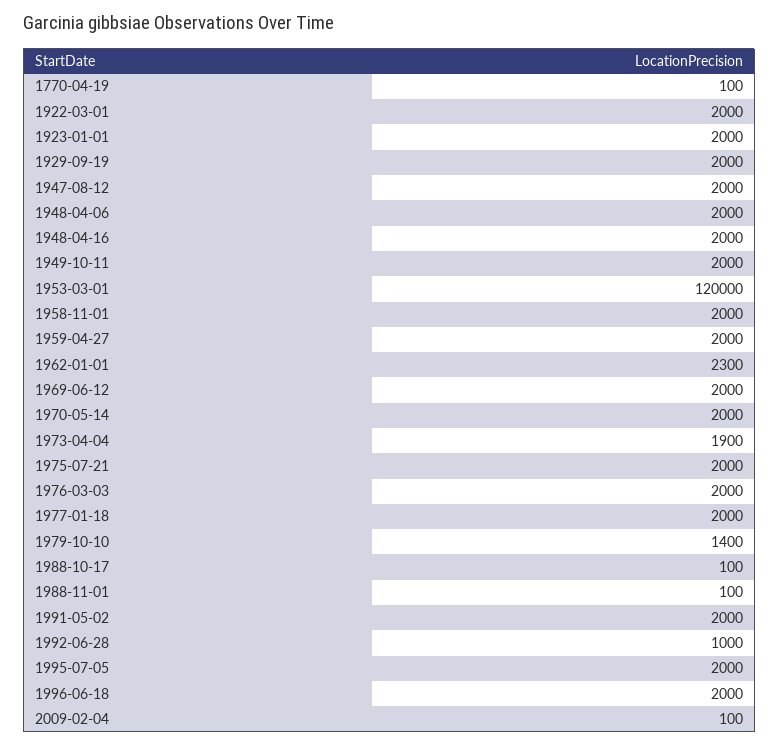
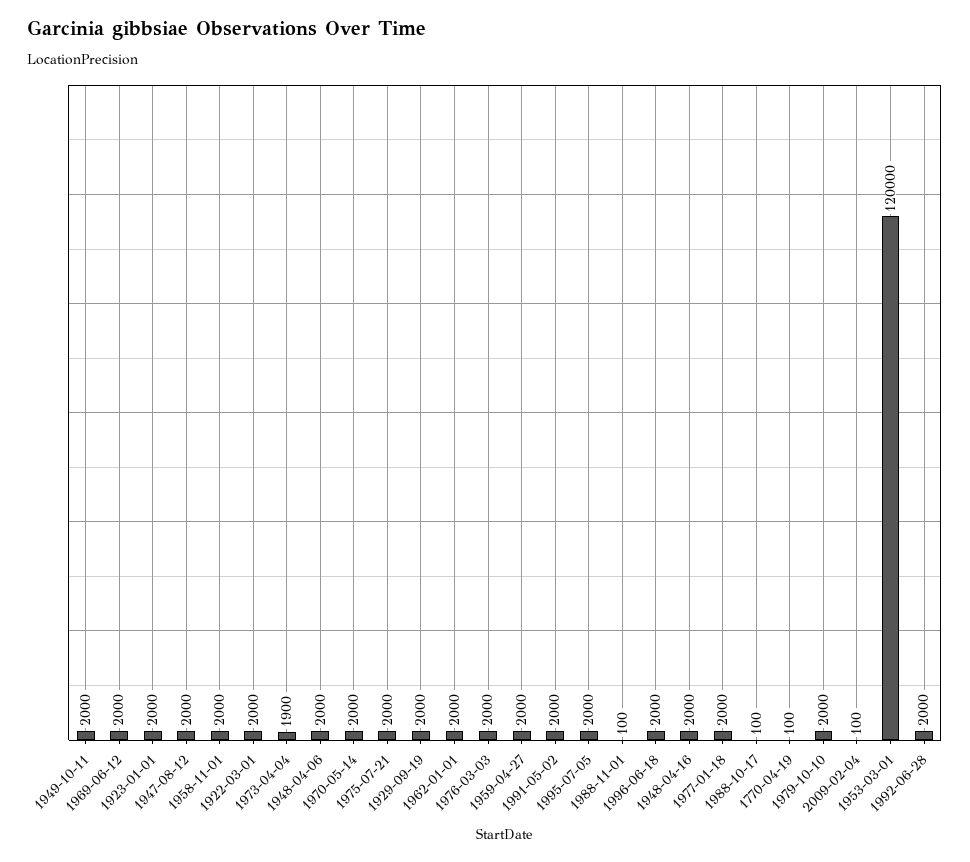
1962-01-01: 2300 -> 2000
1979-10-10: 1400 -> 2000
1992-06-28: 1000 -> 2000

